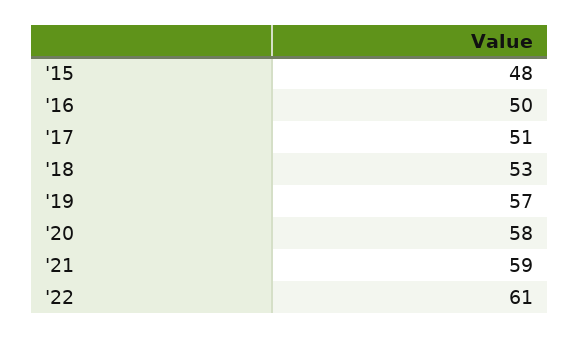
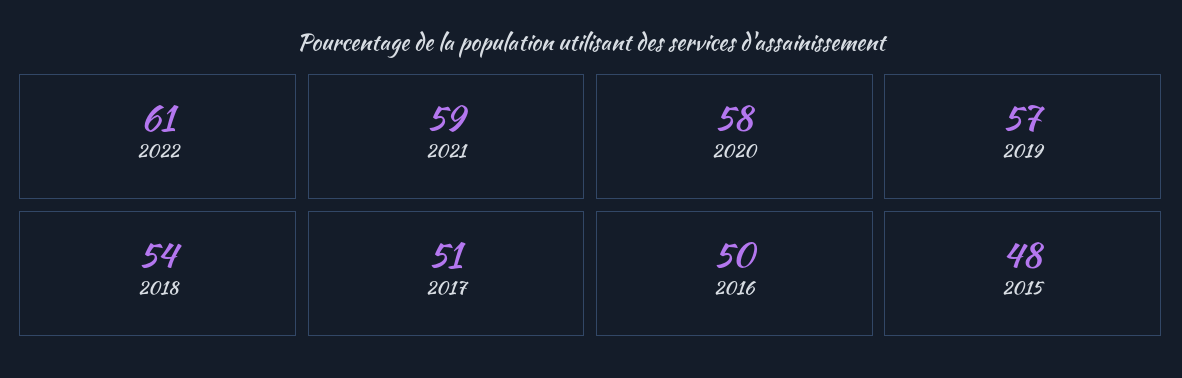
'18: 53 -> 54

